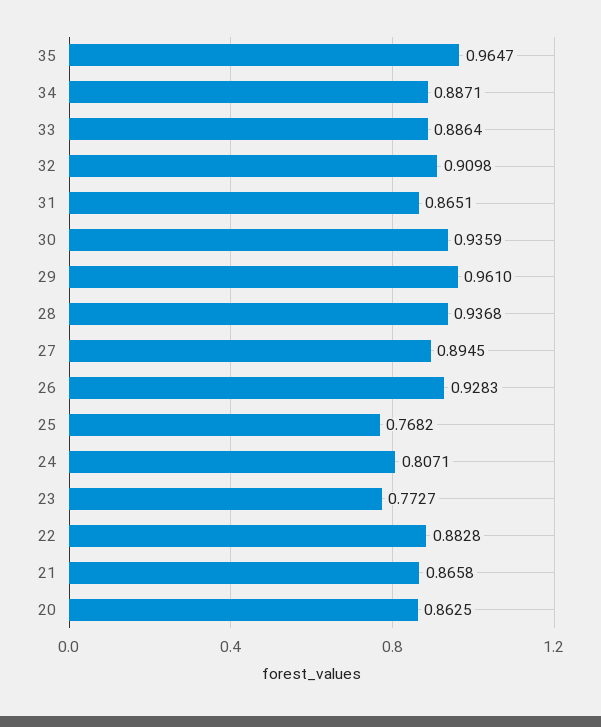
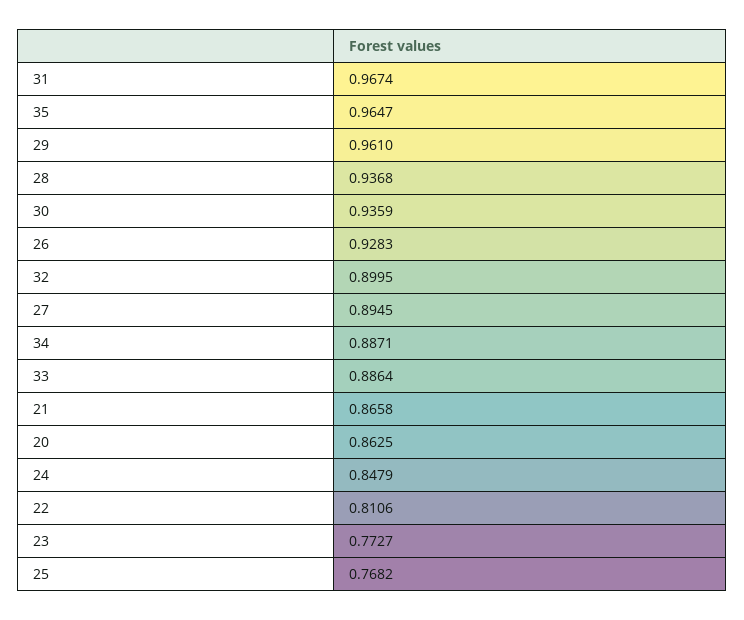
32: 0.9098 -> 0.8995
31: 0.8651 -> 0.9674
24: 0.8071 -> 0.8479
22: 0.8828 -> 0.8106

